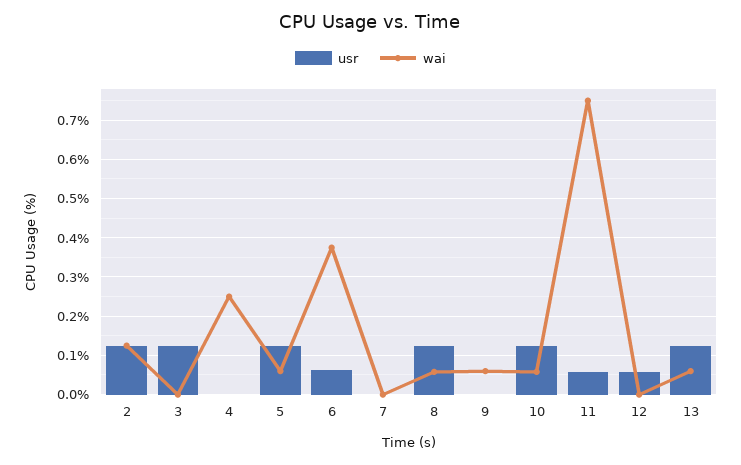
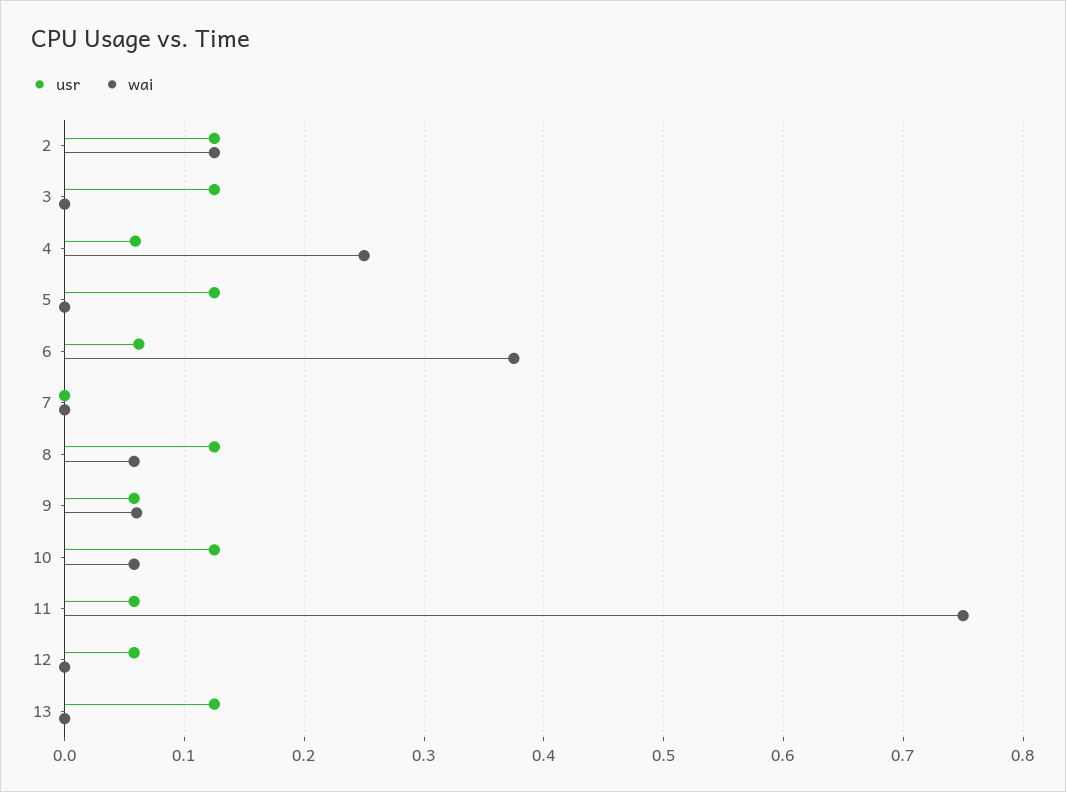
usr, 4: 0 -> 0.06
wai, 5: 0.06 -> 0
usr, 9: 0 -> 0.06
wai, 13: 0.06 -> 0

